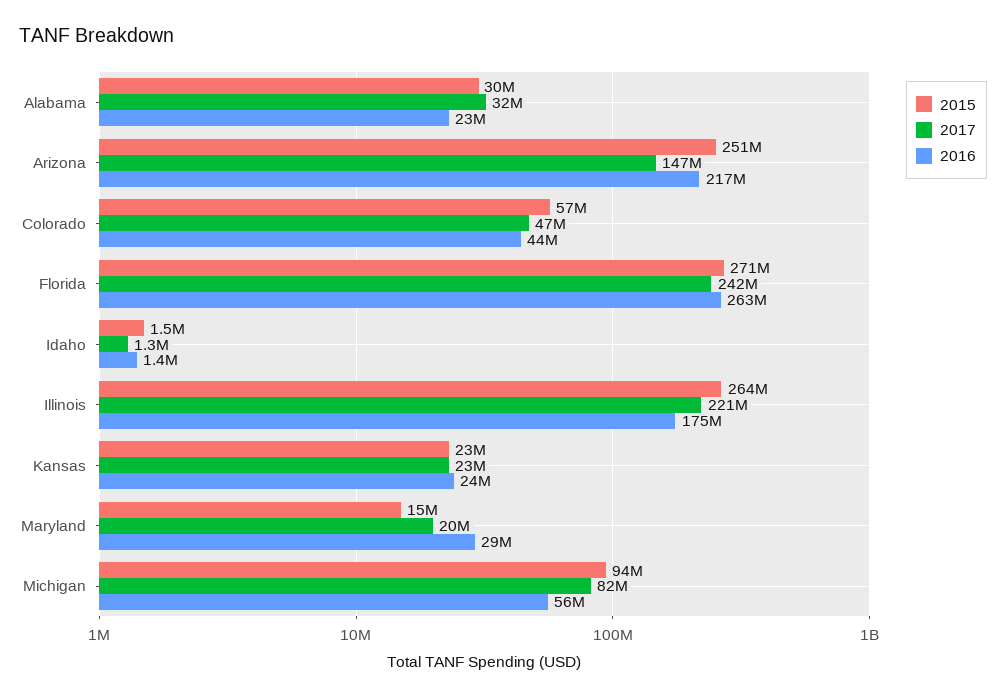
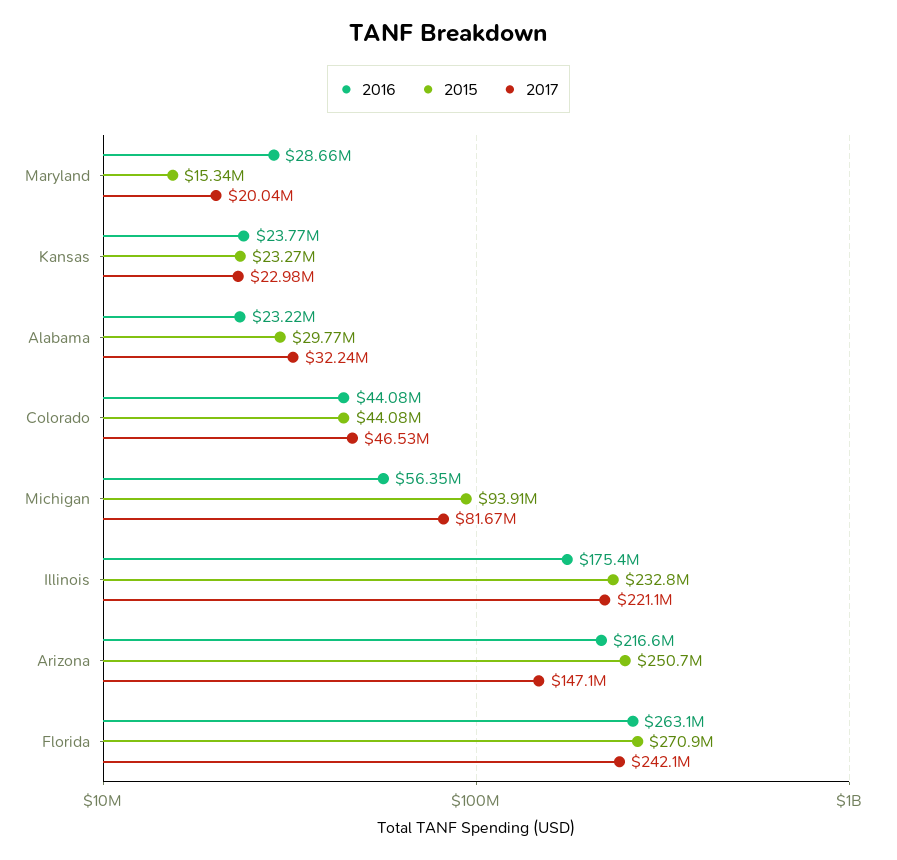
2015, Colorado: 57000000 -> 44080000
2015, Idaho: 1500000 -> none
2017, Idaho: 1300000 -> none
2016, Idaho: 1400000 -> none
2015, Illinois: 264000000 -> 232800000

